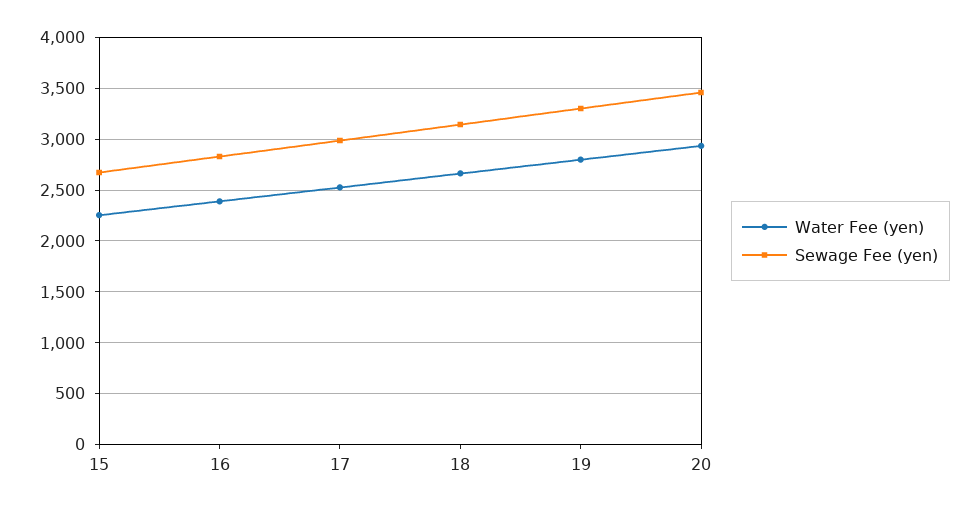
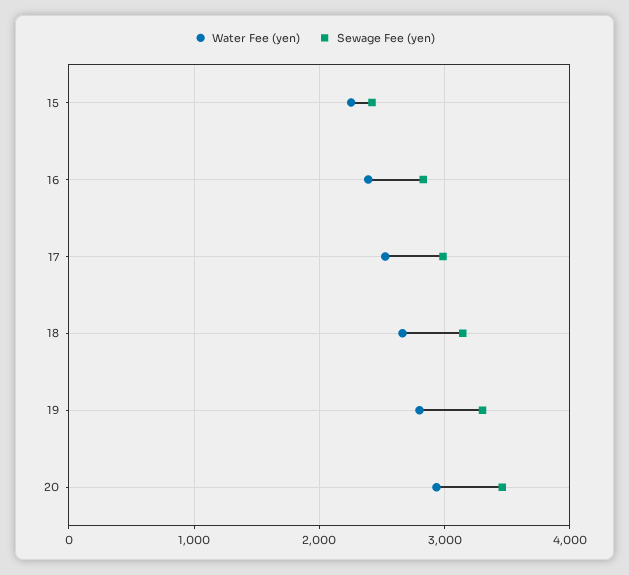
Sewage Fee (yen), 15: 2700 -> 2400

